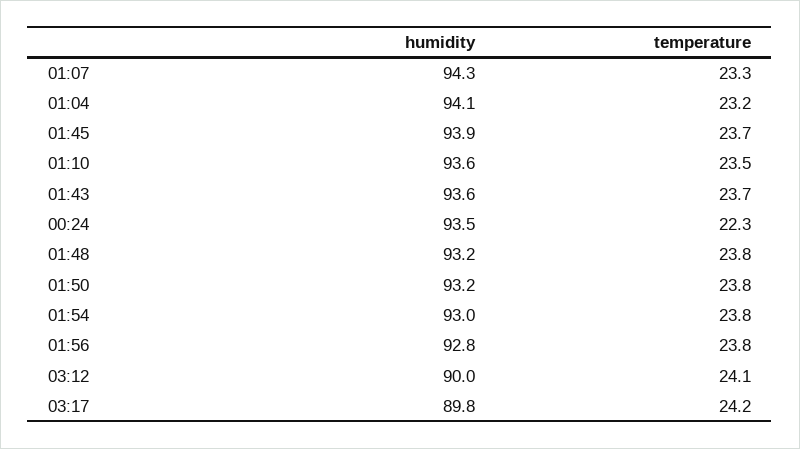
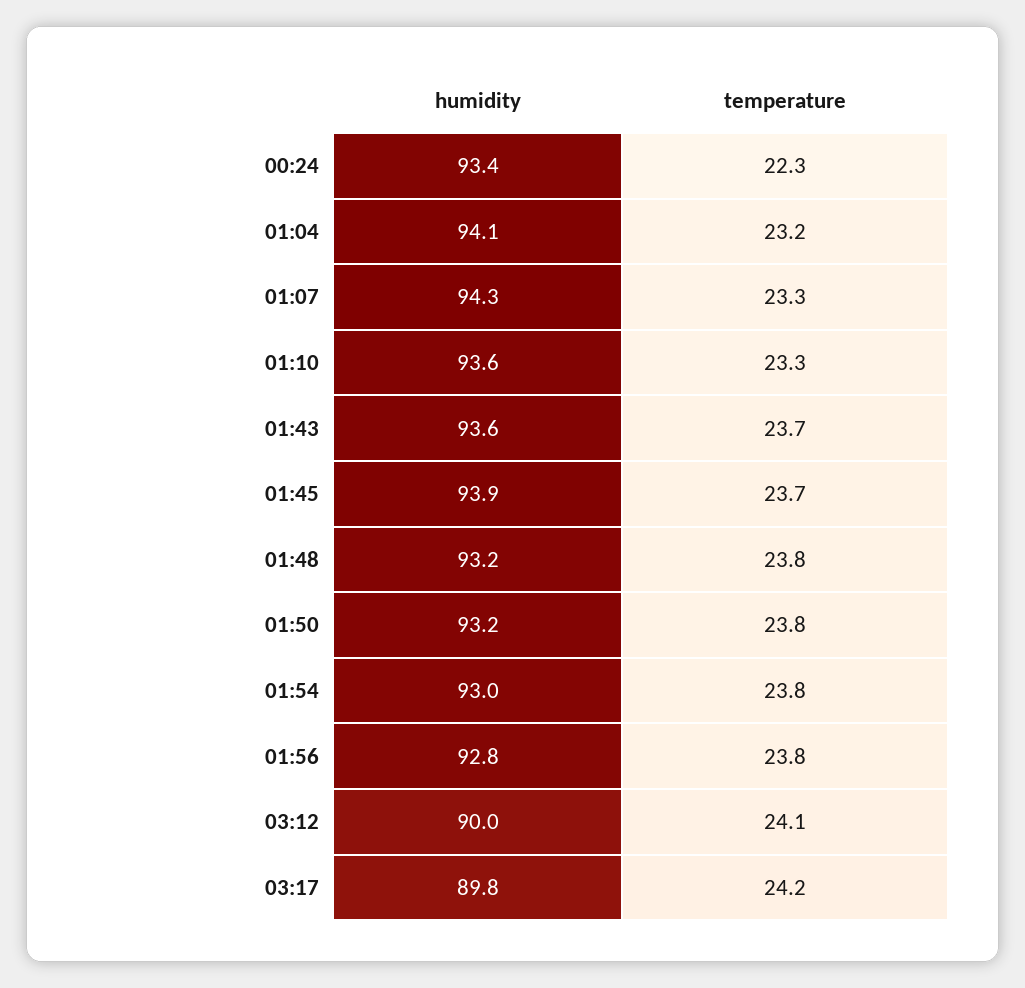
temperature, 01:10: 23.5 -> 23.3
humidity, 00:24: 93.5 -> 93.4

